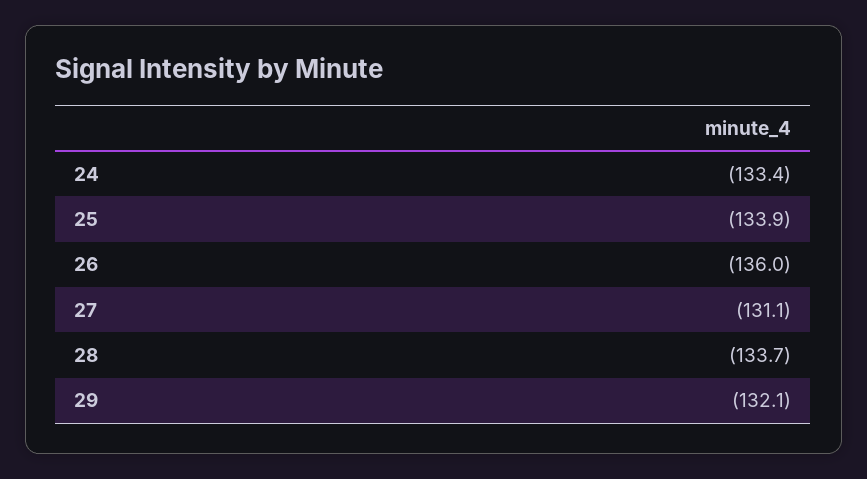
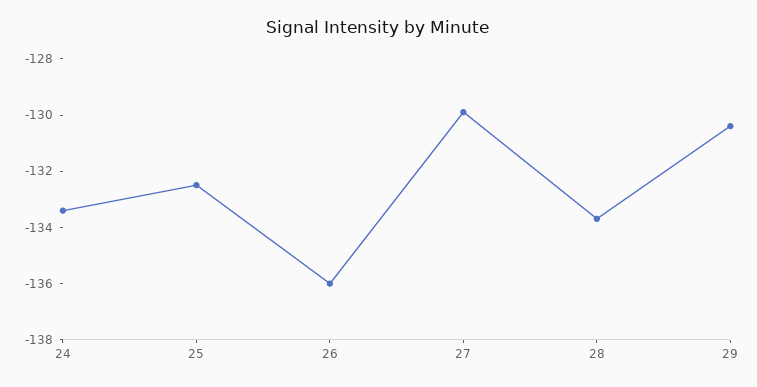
25: -133.9 -> -132.5
27: -131.1 -> -130
29: -132.1 -> -130.5

